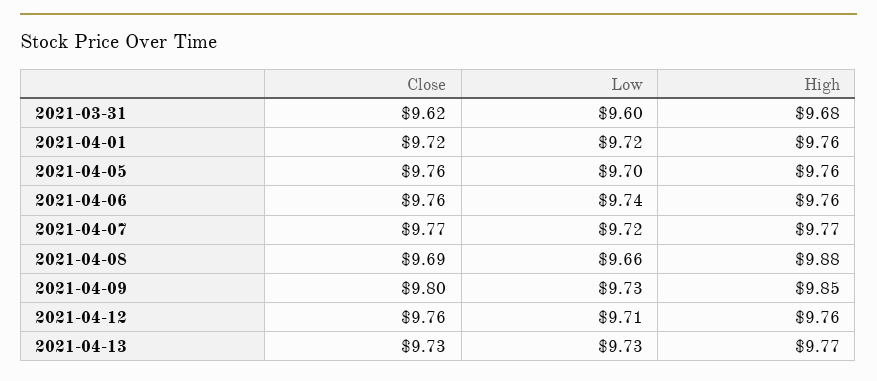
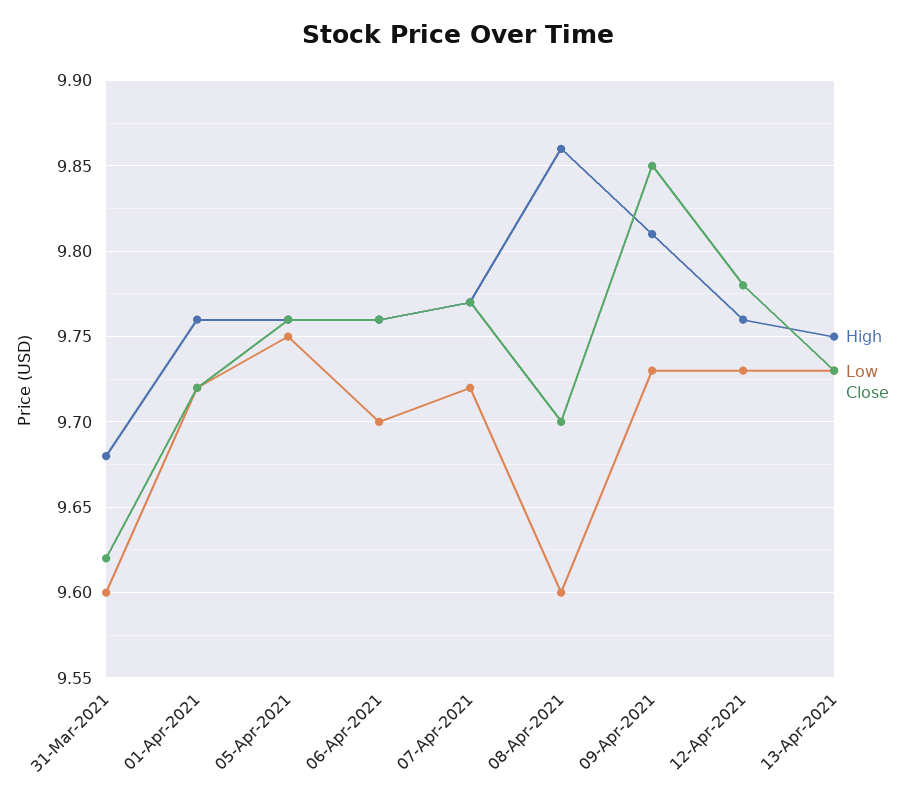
Low, 2021-04-05: 9.7 -> 9.75
Low, 2021-04-06: 9.74 -> 9.7
Close, 2021-04-08: 9.69 -> 9.7
Low, 2021-04-08: 9.66 -> 9.6
High, 2021-04-08: 9.88 -> 9.86
Close, 2021-04-09: 9.8 -> 9.85
High, 2021-04-09: 9.85 -> 9.81
Close, 2021-04-12: 9.76 -> 9.78
Low, 2021-04-12: 9.71 -> 9.73
High, 2021-04-13: 9.77 -> 9.75

